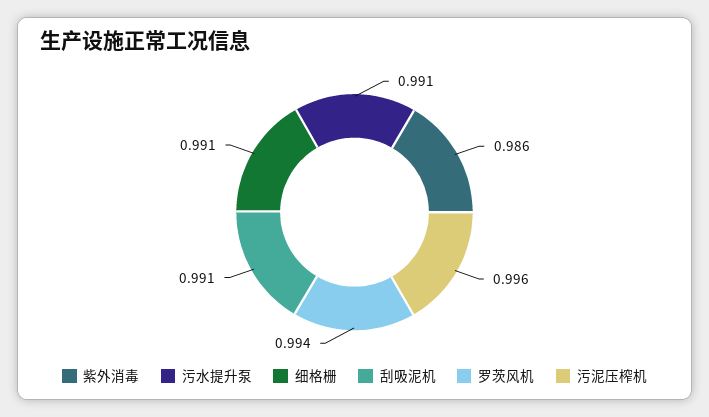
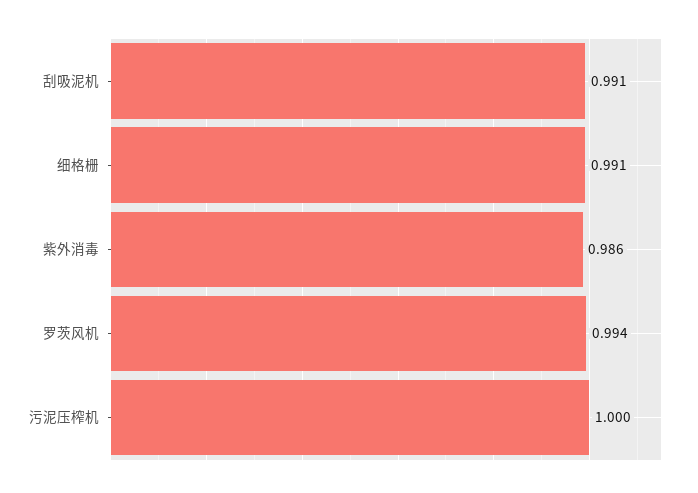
污水提升泵: 0.991 -> none
污泥压榨机: 0.996 -> 1

